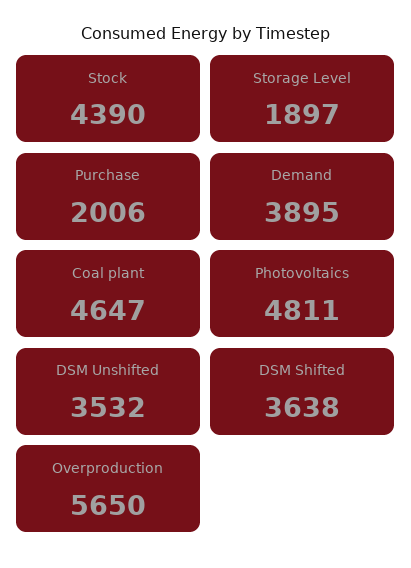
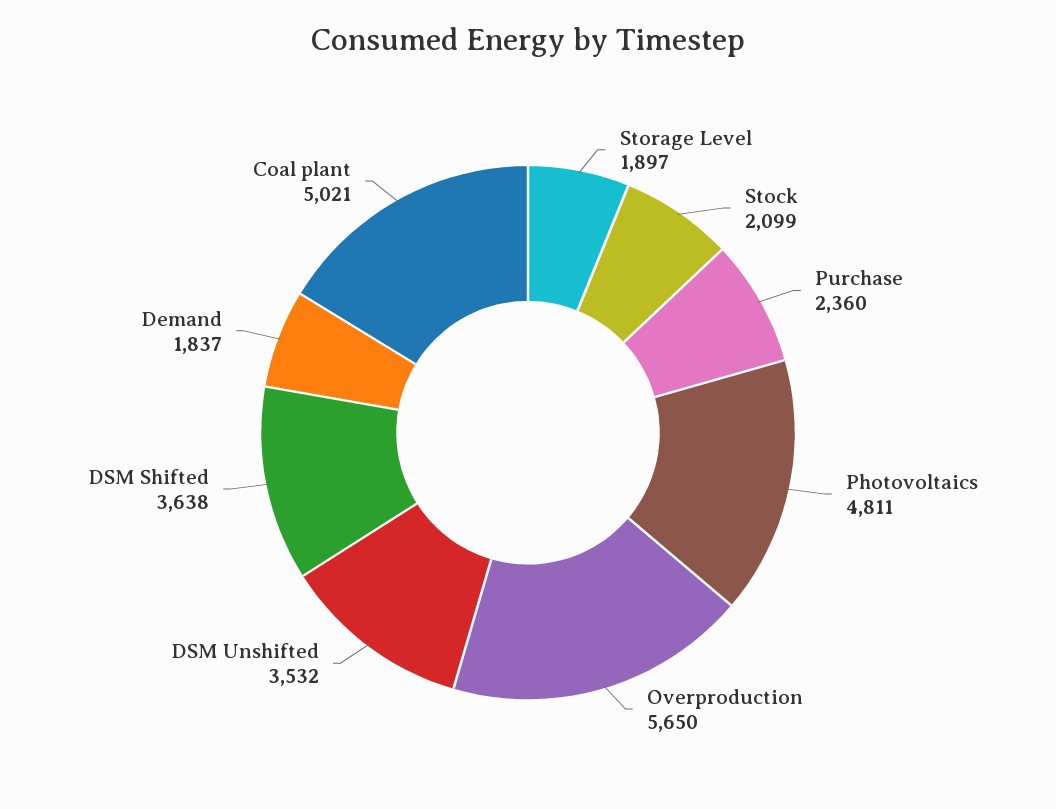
Stock: 4390 -> 2099
Purchase: 2006 -> 2360
Demand: 3895 -> 1837
Coal plant: 4647 -> 5021

